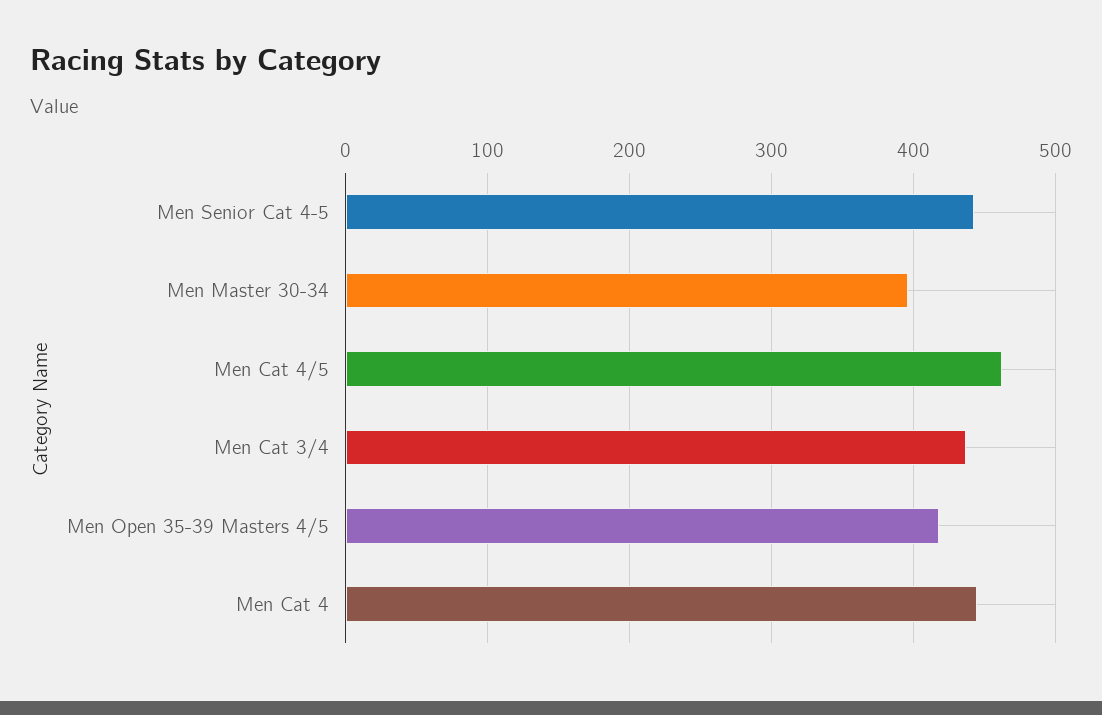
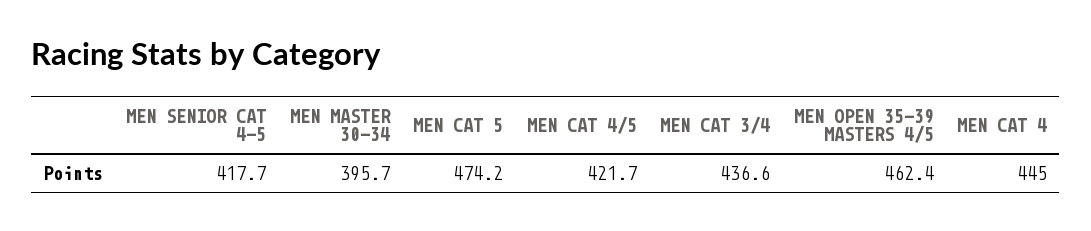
Men Senior Cat 4-5: 440 -> 417.7
Men Cat 4/5: 460 -> 421.7
Men Open 35-39 Masters 4/5: 420 -> 462.4
MEN CAT 5: none -> 474.2

